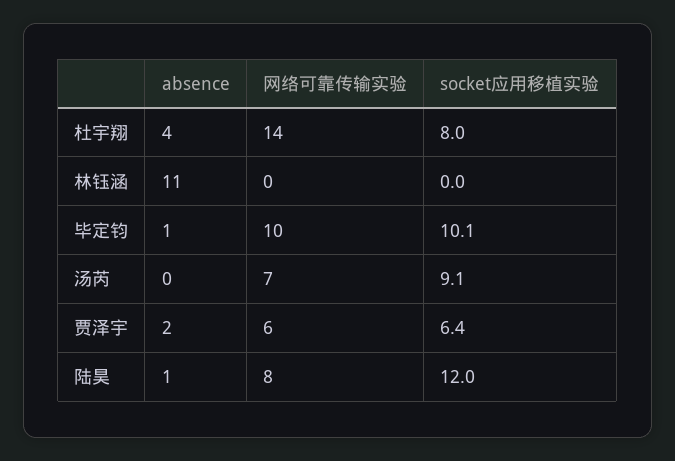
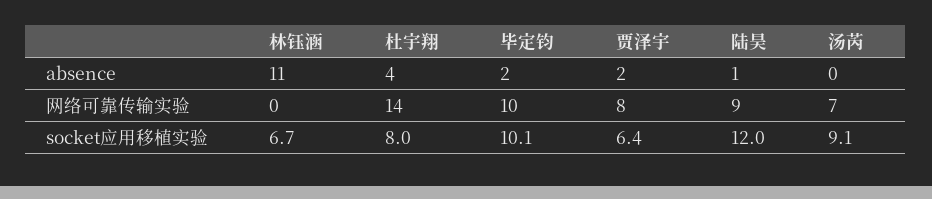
socket应用移植实验, 林钰涵: 0 -> 6.7
absence, 毕定钧: 1 -> 2
网络可靠传输实验, 贾泽宇: 6 -> 8
网络可靠传输实验, 陆昊: 8 -> 9

